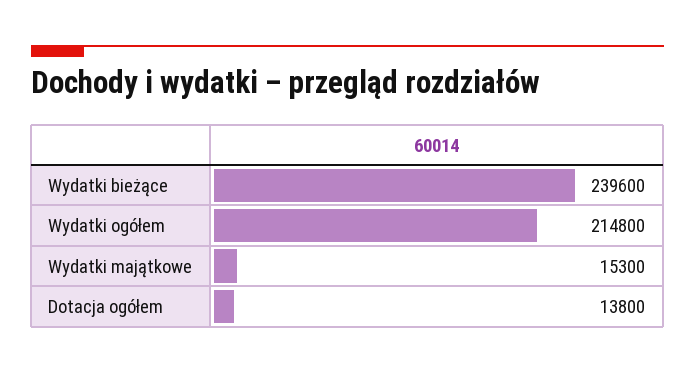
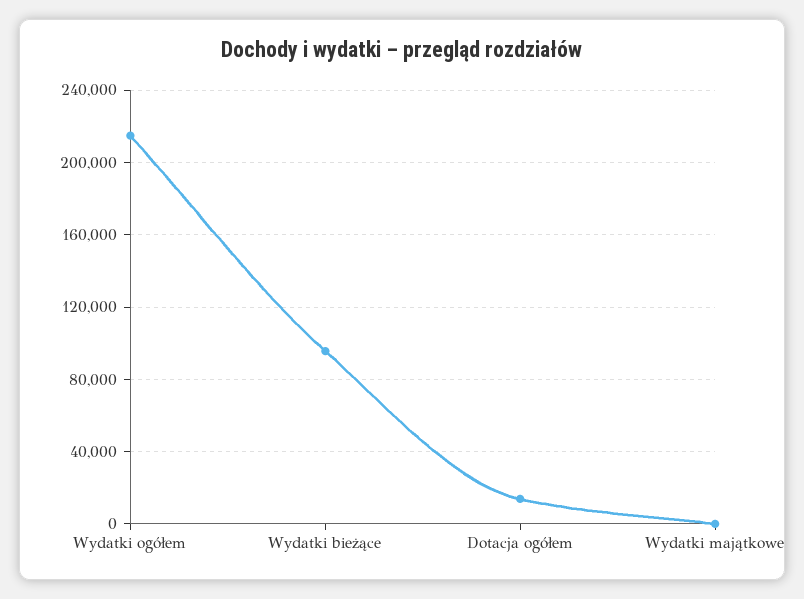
Wydatki bieżące: 239600 -> 95000
Wydatki majątkowe: 15300 -> 0

